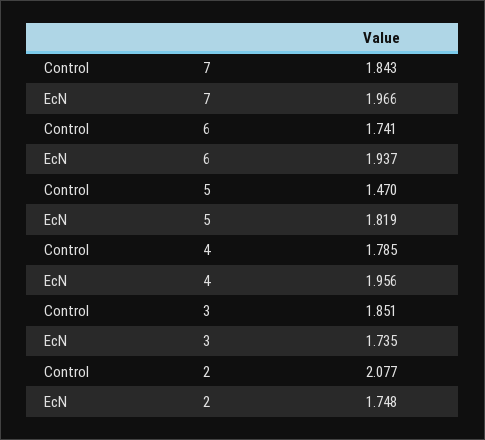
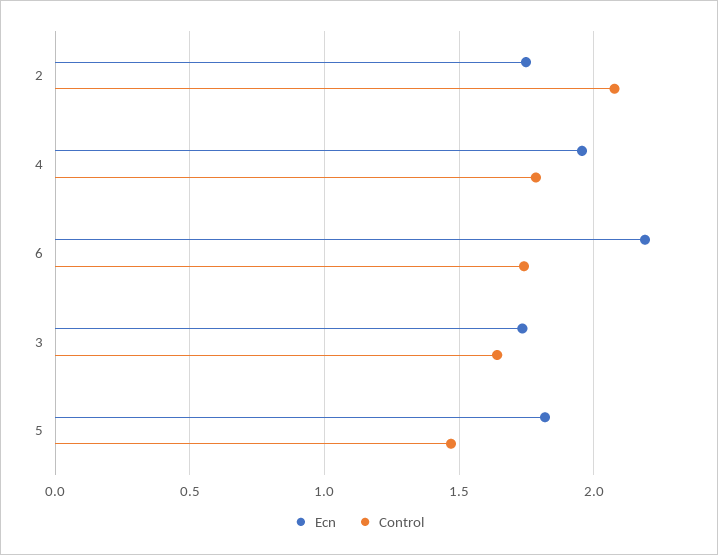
Control, 7: 1.843 -> none
EcN, 7: 1.966 -> none
EcN, 6: 1.937 -> 2.2
Control, 3: 1.851 -> 1.65

